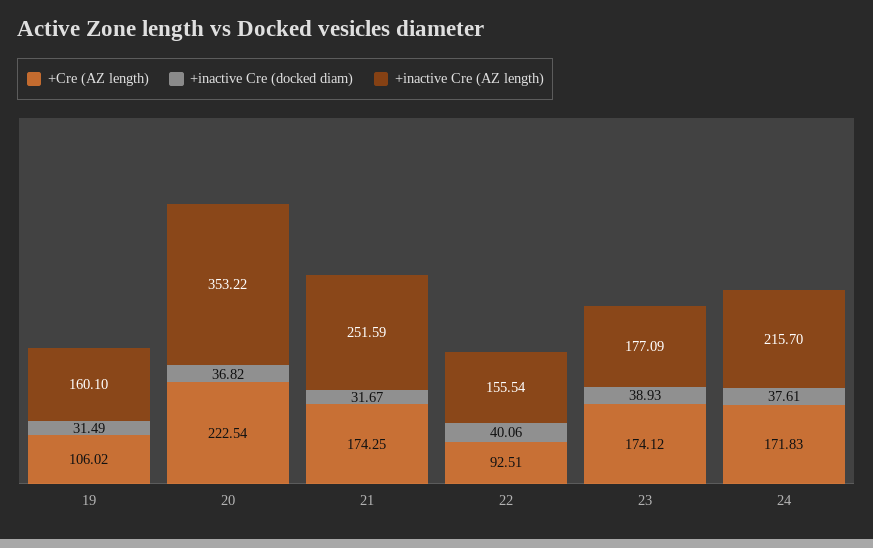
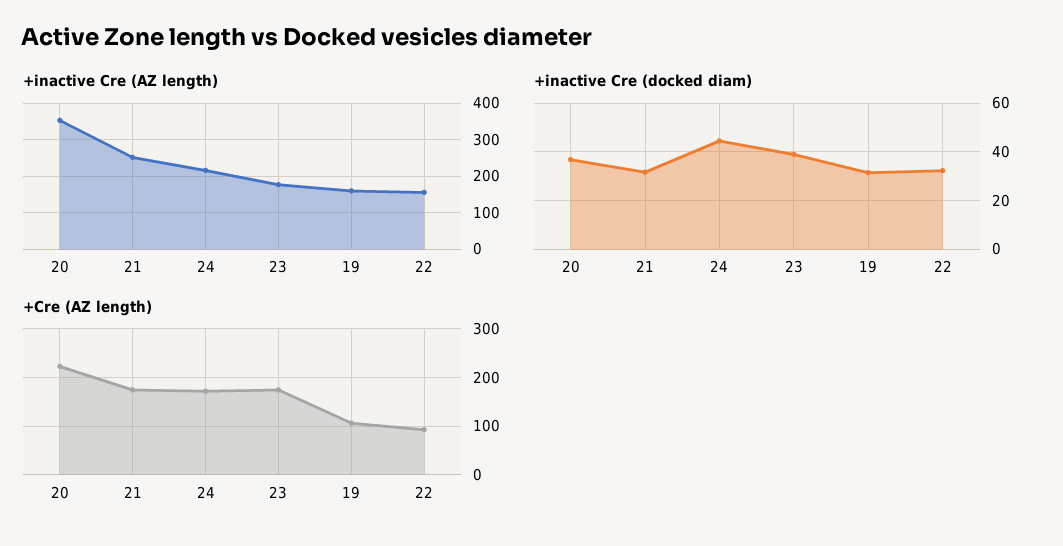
+inactive Cre (docked diam), 22: 40.06 -> 32.5
+inactive Cre (docked diam), 24: 37.61 -> 45

